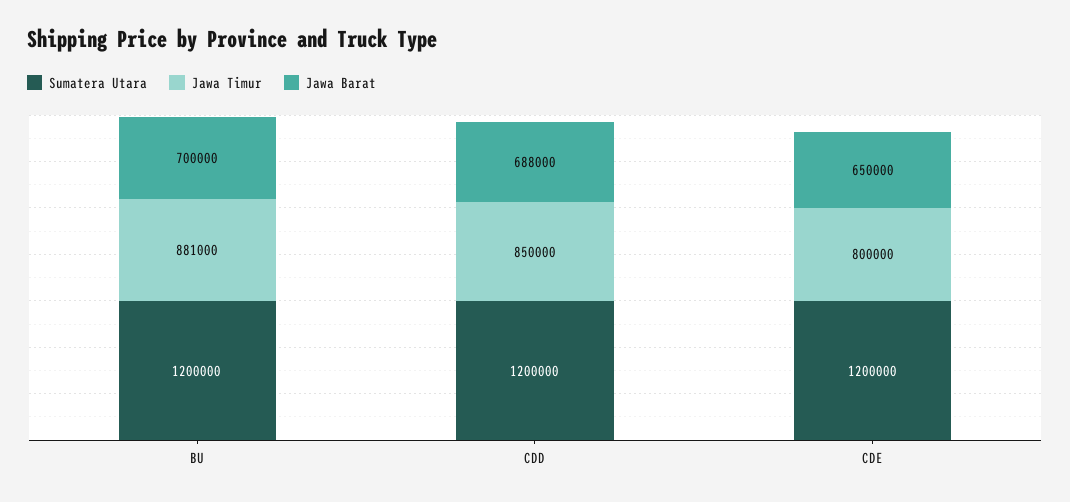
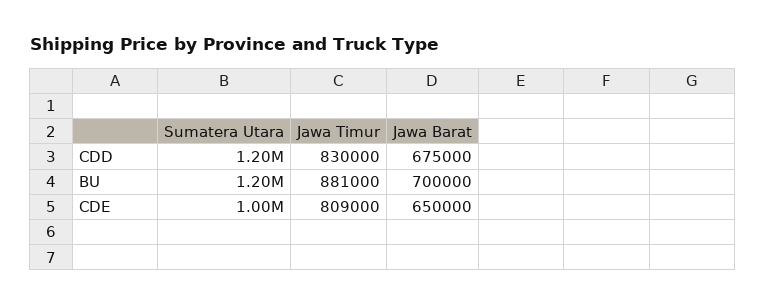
Jawa Timur, CDD: 850000 -> 830000
Jawa Barat, CDD: 688000 -> 675000
Sumatera Utara, CDE: 1200000 -> 1000000
Jawa Timur, CDE: 800000 -> 809000

